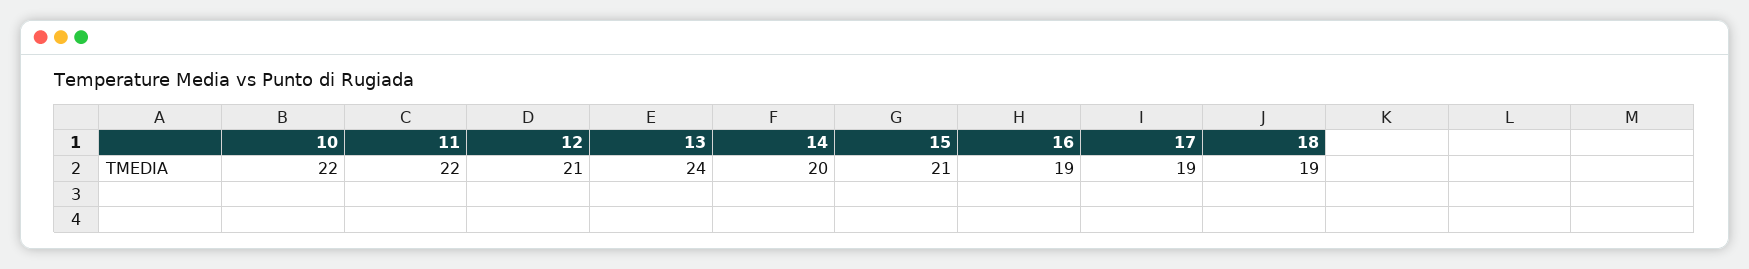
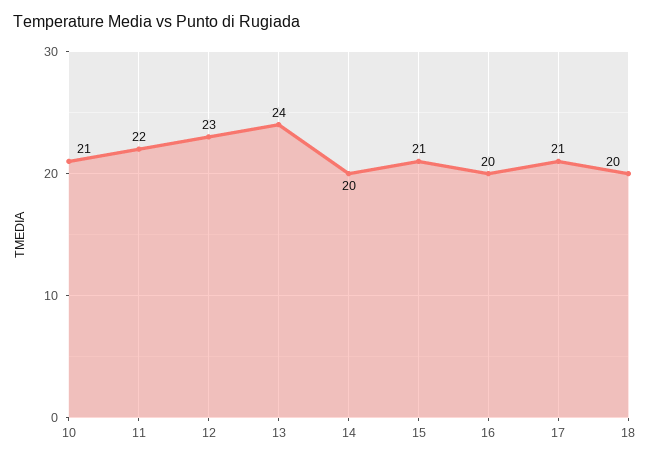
10: 22 -> 21
12: 21 -> 23
16: 19 -> 20
17: 19 -> 21
18: 19 -> 20

